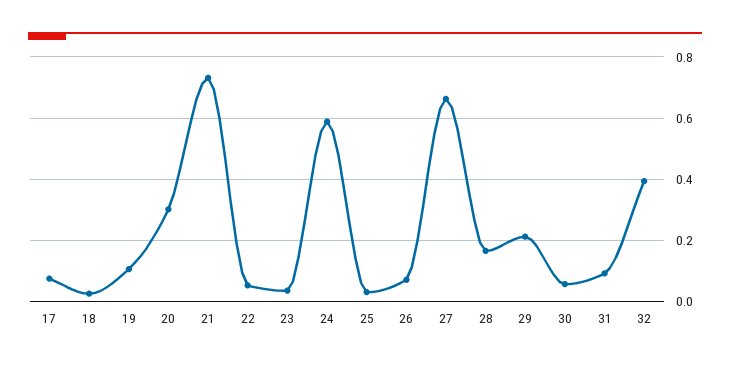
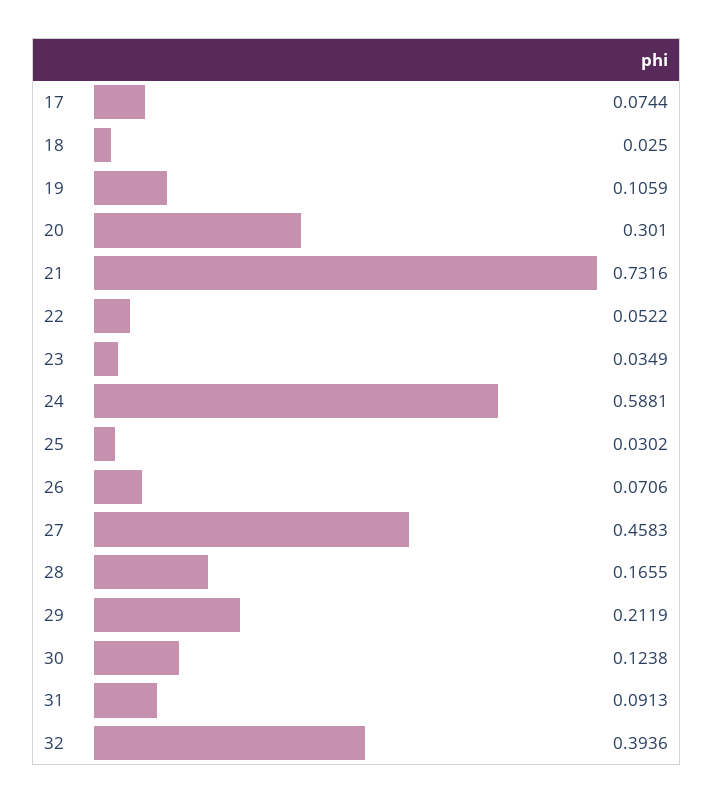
27: 0.66 -> 0.4583
30: 0.06 -> 0.1238

